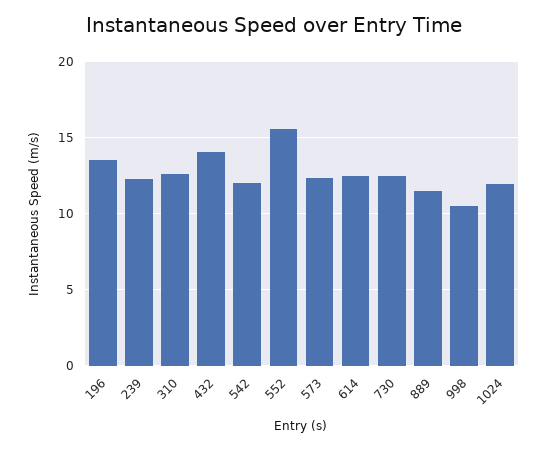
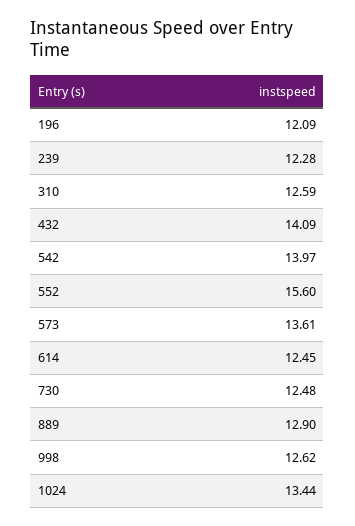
196: 13.5 -> 12.09
542: 12 -> 13.97
573: 12.5 -> 13.61
889: 11.5 -> 12.9
998: 10.5 -> 12.62
1024: 12 -> 13.44

